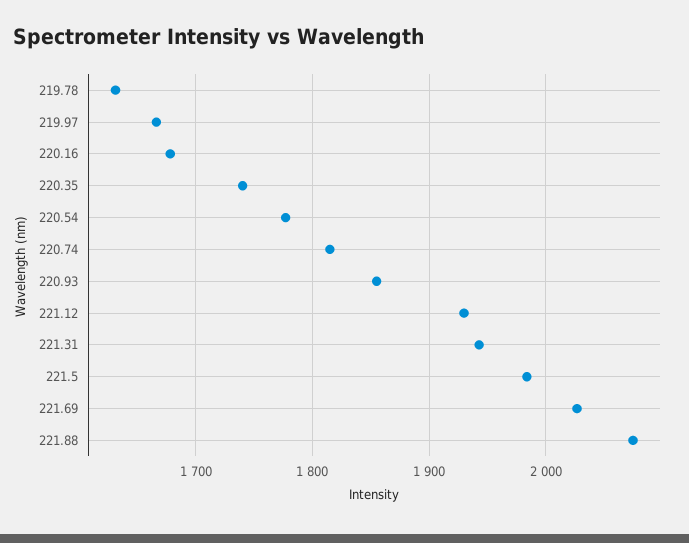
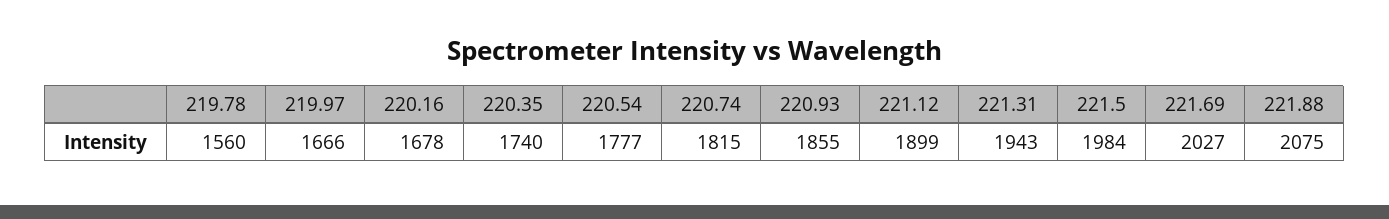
219.78: 1630 -> 1560
221.12: 1930 -> 1899

